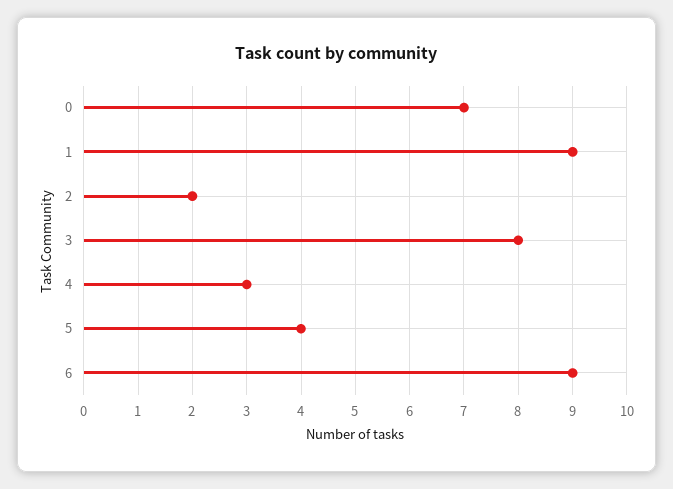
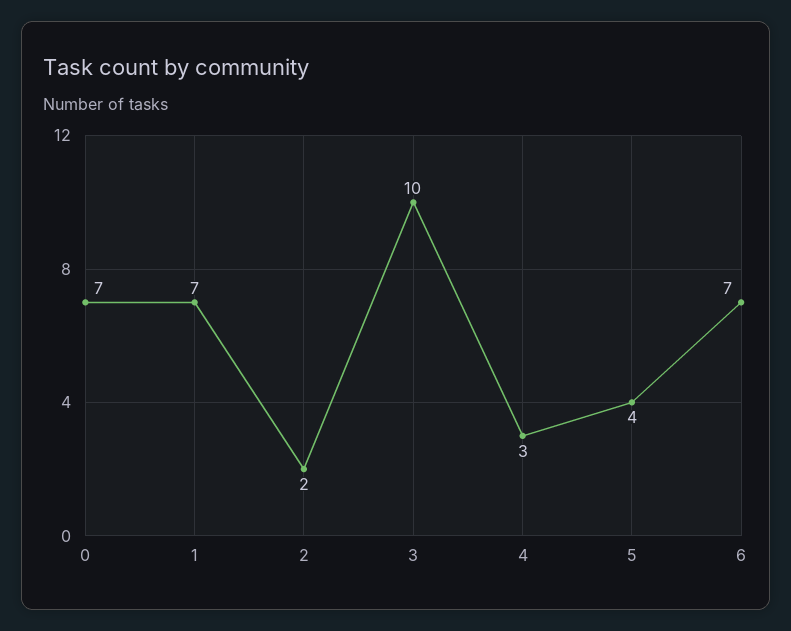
1: 9 -> 7
3: 8 -> 10
6: 9 -> 7

